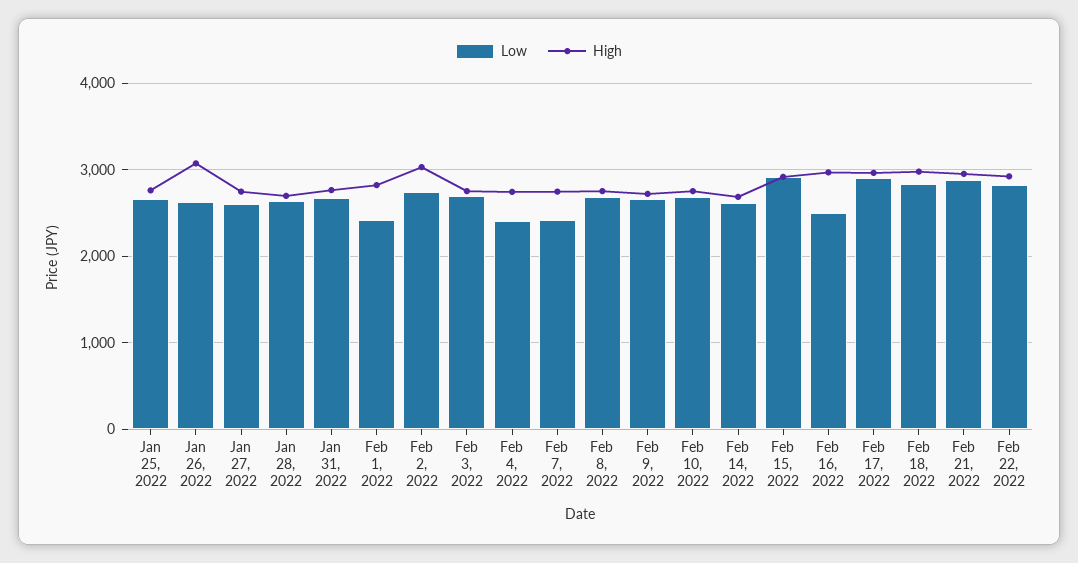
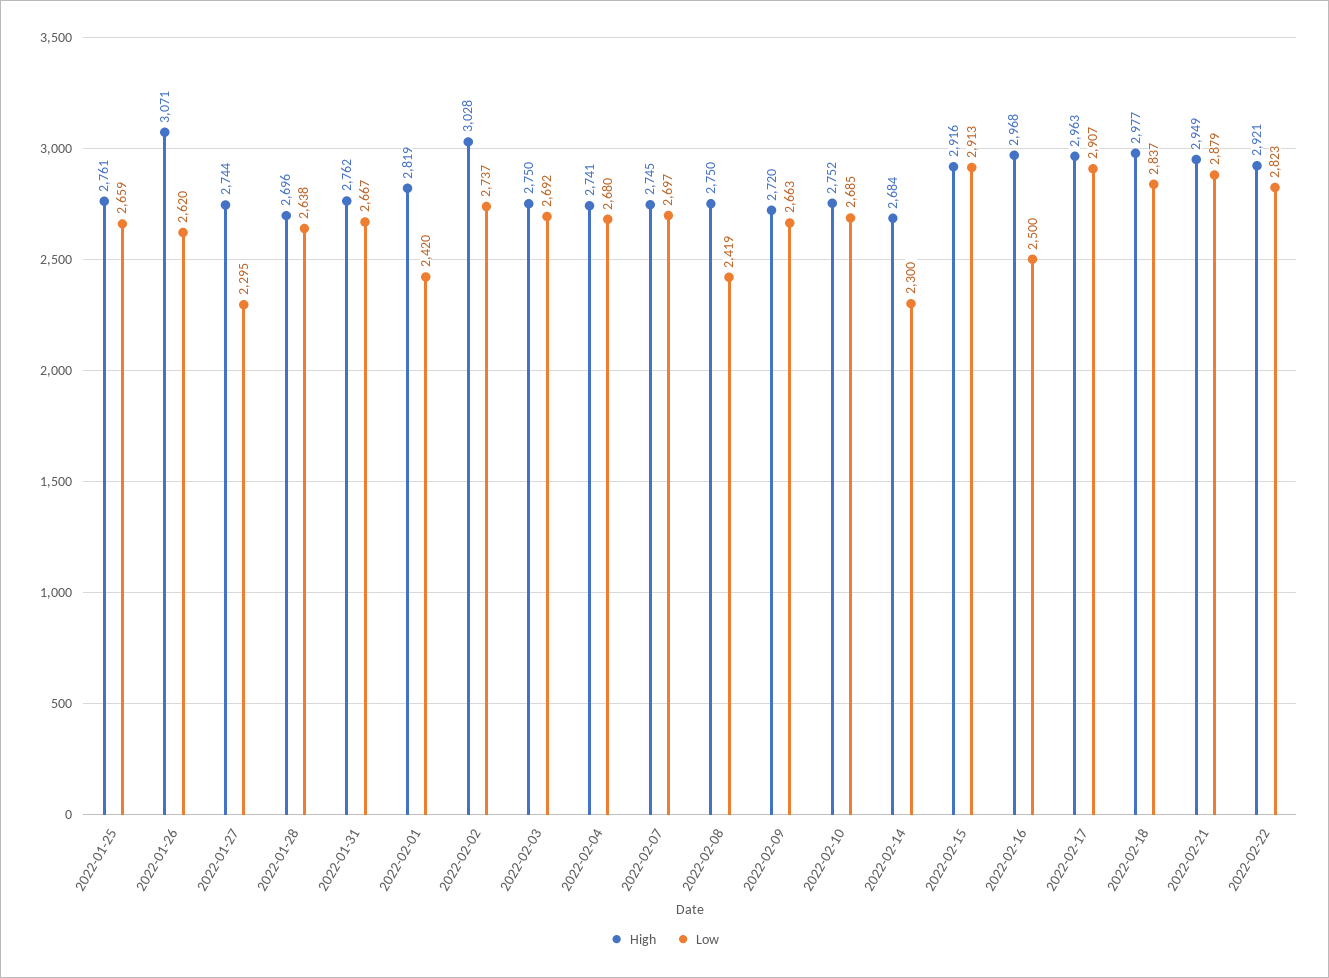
Low, Jan 27, 2022: 2600 -> 2295
Low, Feb 4, 2022: 2400 -> 2680
Low, Feb 7, 2022: 2400 -> 2697
Low, Feb 8, 2022: 2700 -> 2419
Low, Feb 14, 2022: 2600 -> 2300

